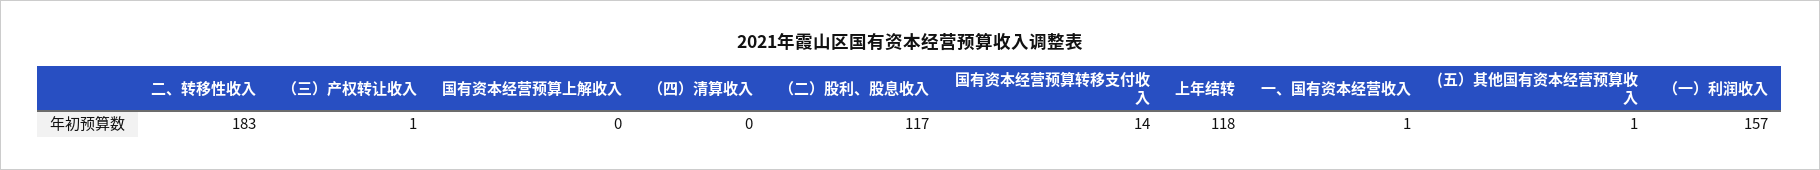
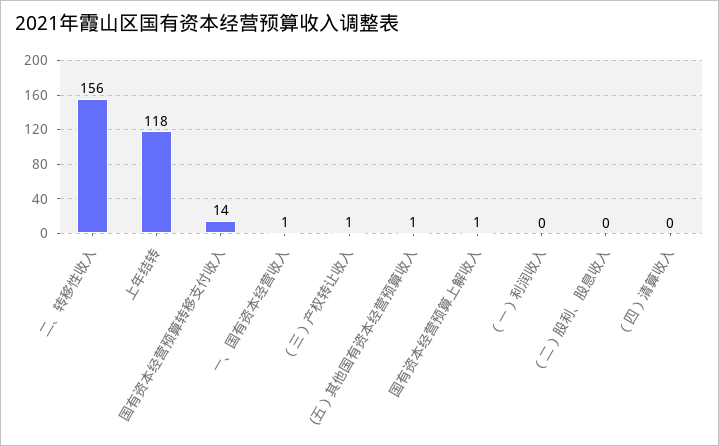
二、转移性收入: 183 -> 156
国有资本经营预算上解收入: 0 -> 1
（二）股利、股息收入: 117 -> 0
（一）利润收入: 157 -> 0

